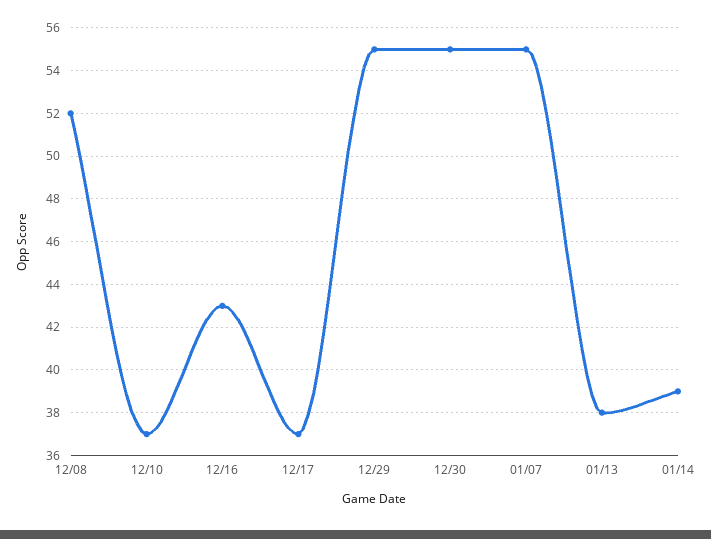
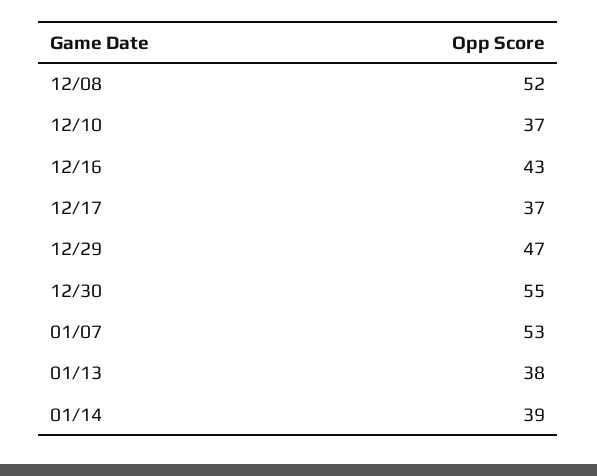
12/29: 55 -> 47
01/07: 55 -> 53

